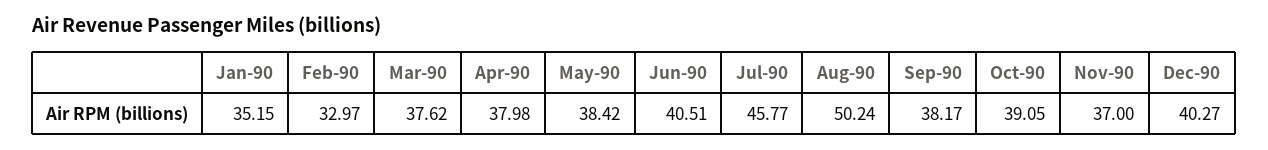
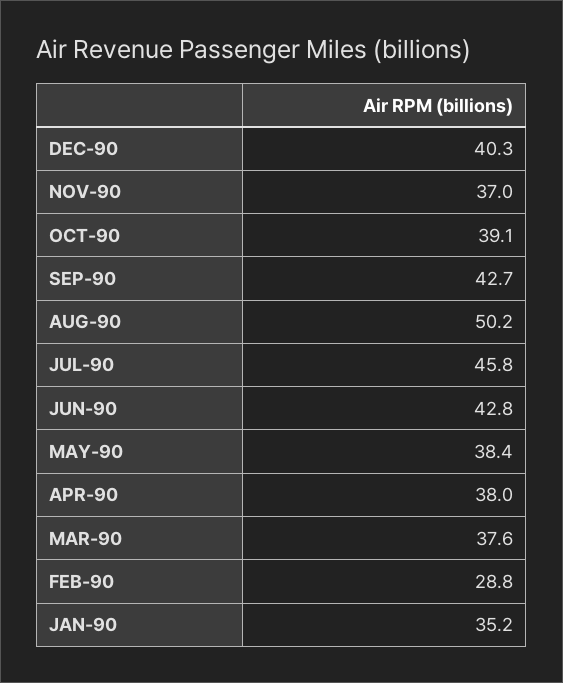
Feb-90: 32.97 -> 28.8
Jun-90: 40.51 -> 42.8
Sep-90: 38.17 -> 42.7

